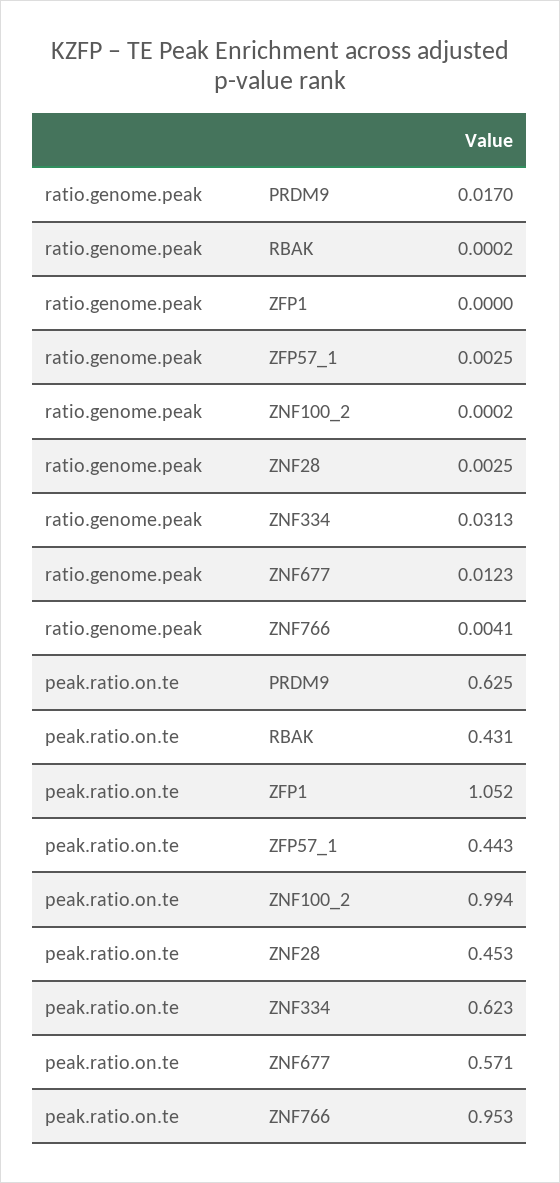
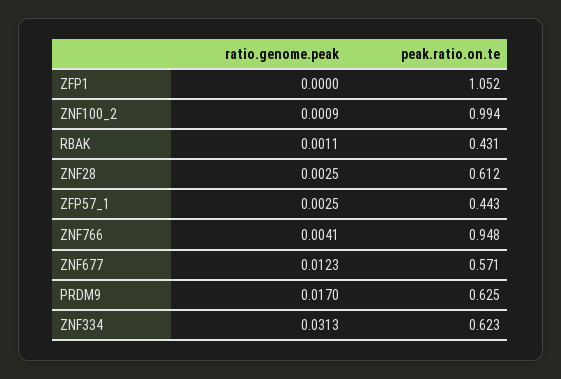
ratio.genome.peak, RBAK: 0.0002 -> 0.0011
ratio.genome.peak, ZNF100_2: 0.0002 -> 0.0009
peak.ratio.on.te, ZNF28: 0.453 -> 0.612
peak.ratio.on.te, ZNF766: 0.953 -> 0.948

